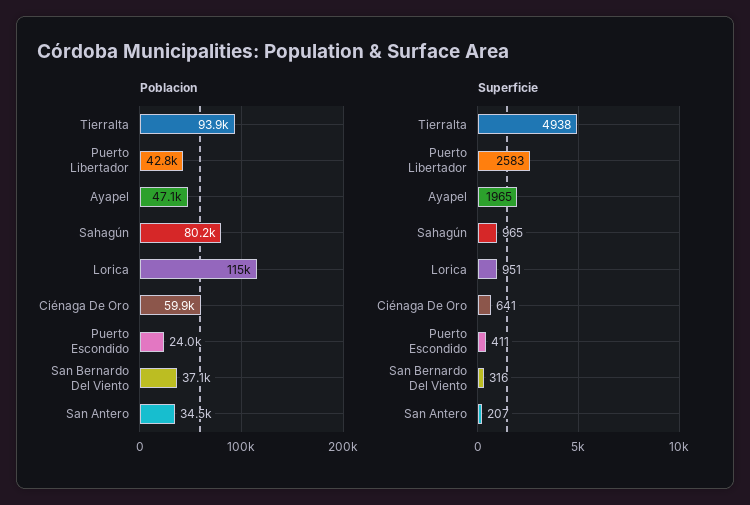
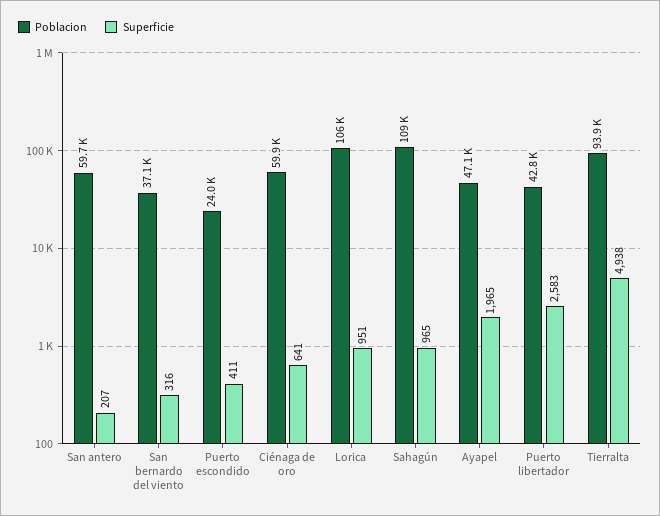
Poblacion, Sahagún: 80200 -> 109000
Poblacion, Lorica: 115000 -> 106000
Poblacion, San Antero: 34500 -> 59700

